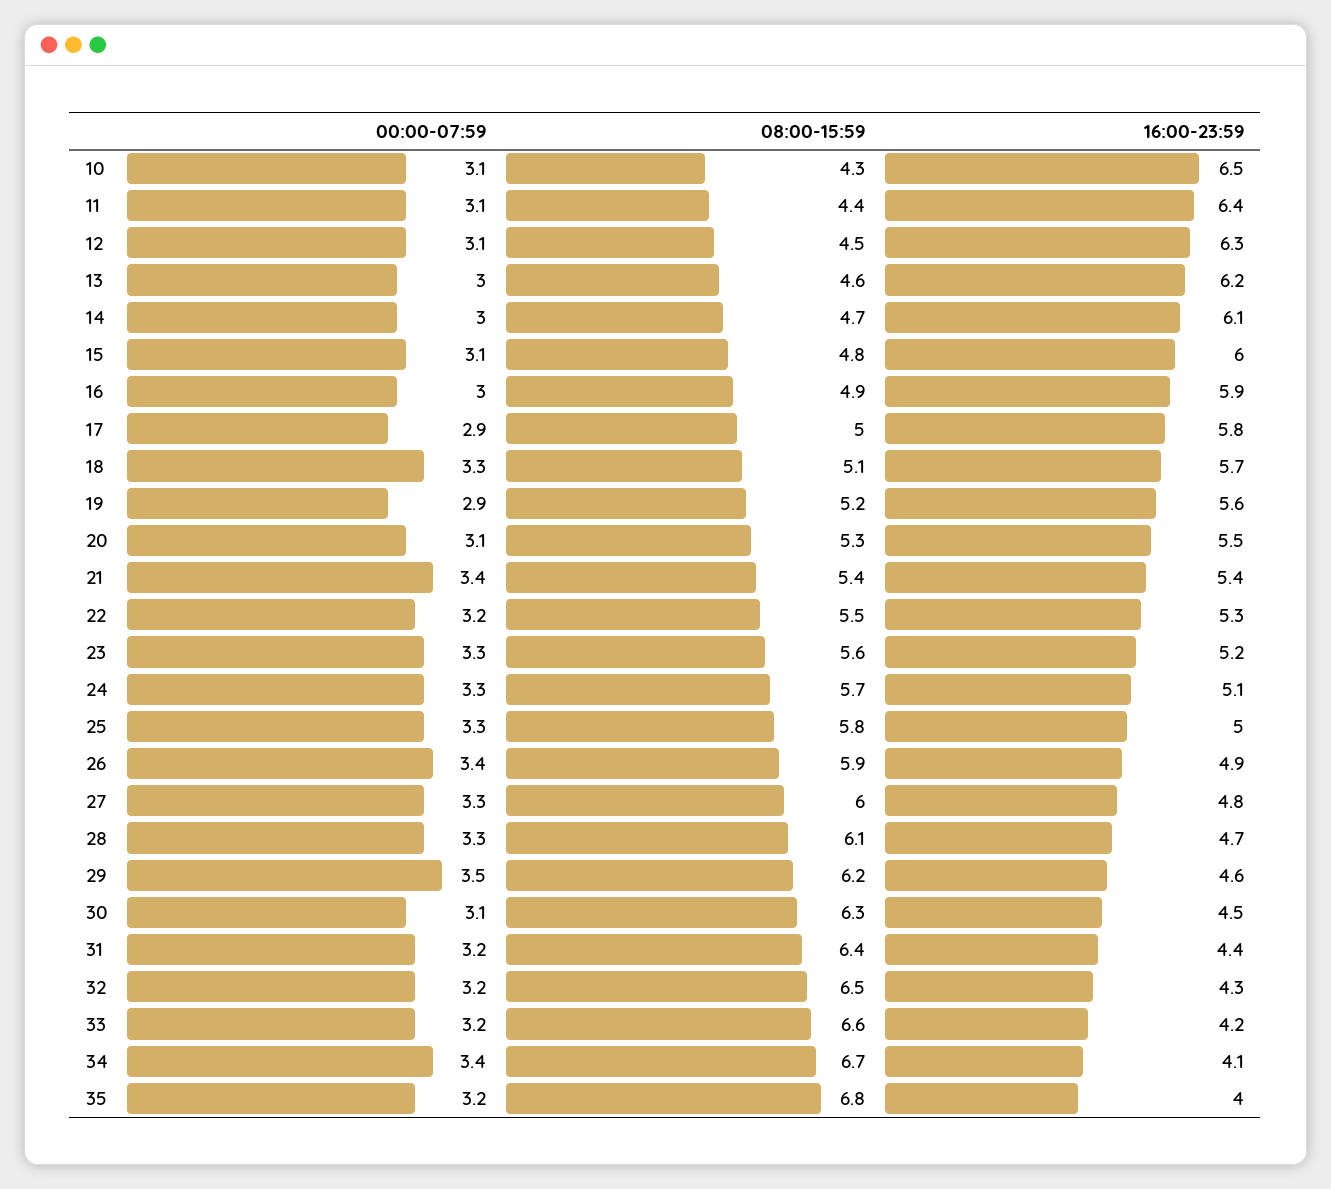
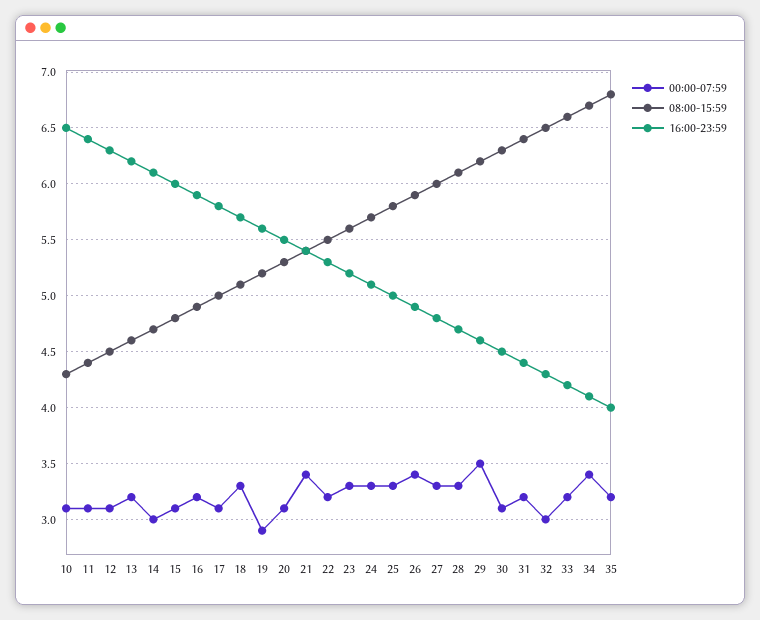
00:00-07:59, 13: 3 -> 3.2
00:00-07:59, 16: 3 -> 3.2
00:00-07:59, 17: 2.9 -> 3.1
00:00-07:59, 32: 3.2 -> 3

